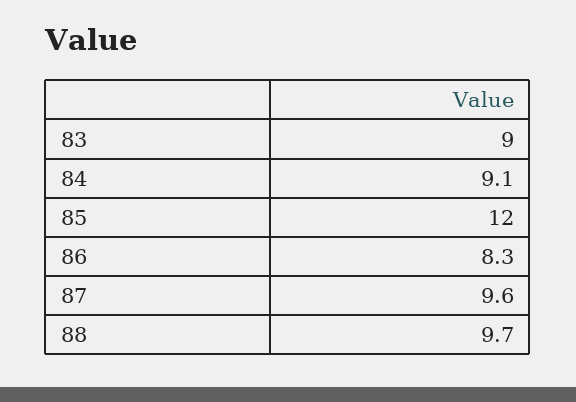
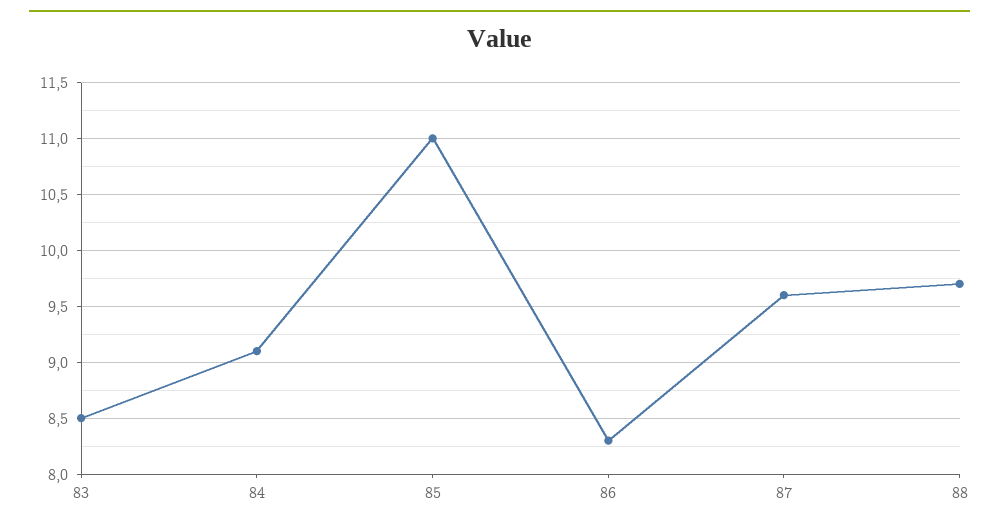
83: 9 -> 8.5
85: 12 -> 11

